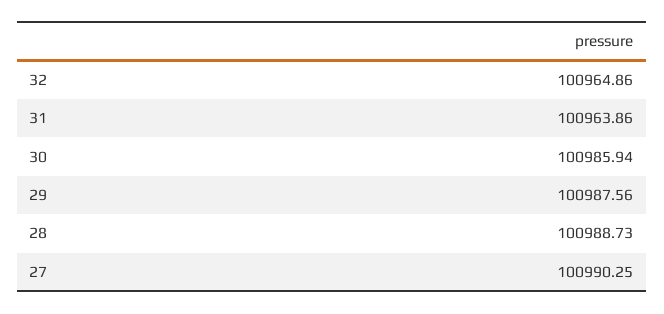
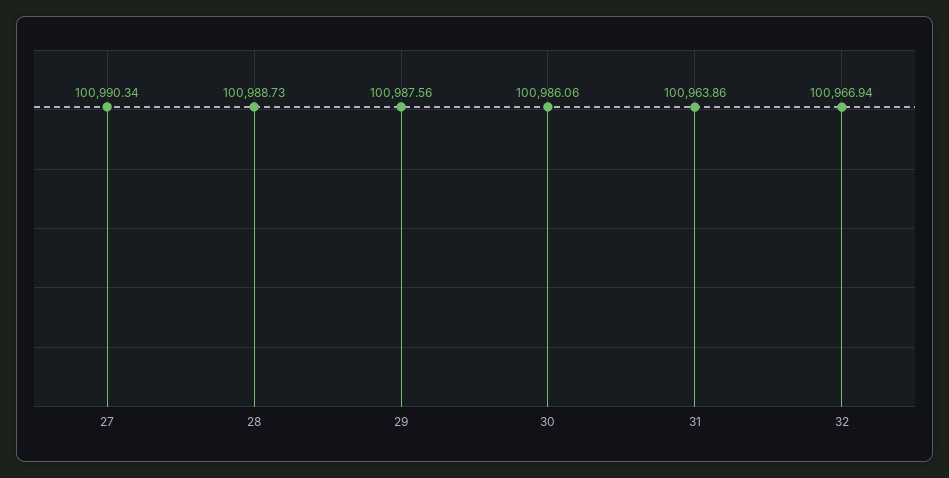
32: 100964.86 -> 100966.94
30: 100985.94 -> 100986.06
27: 100990.25 -> 100990.34

